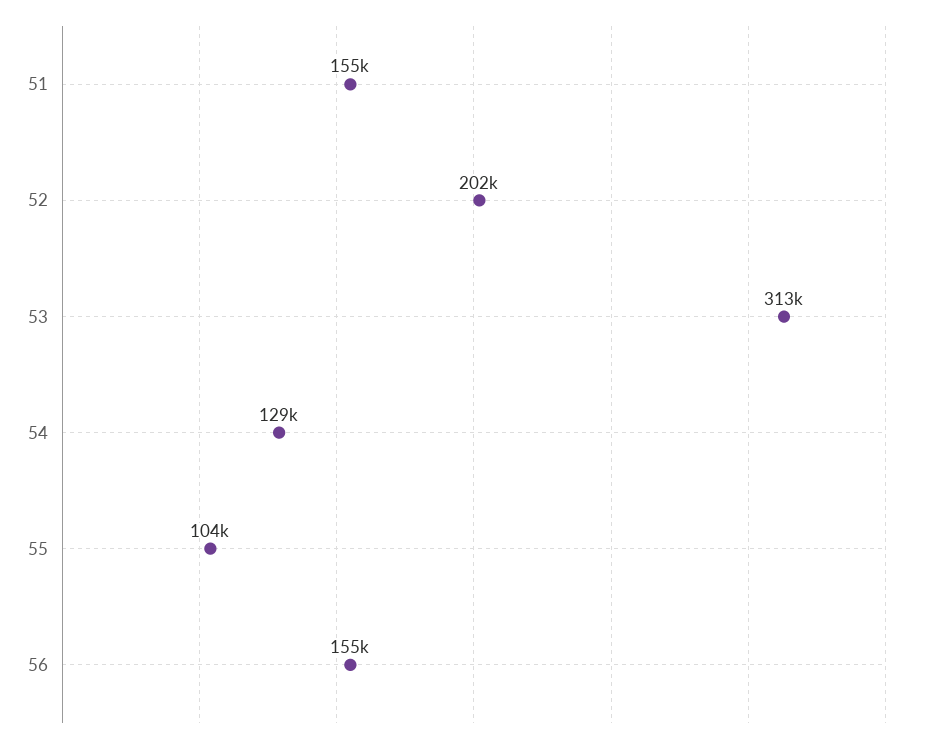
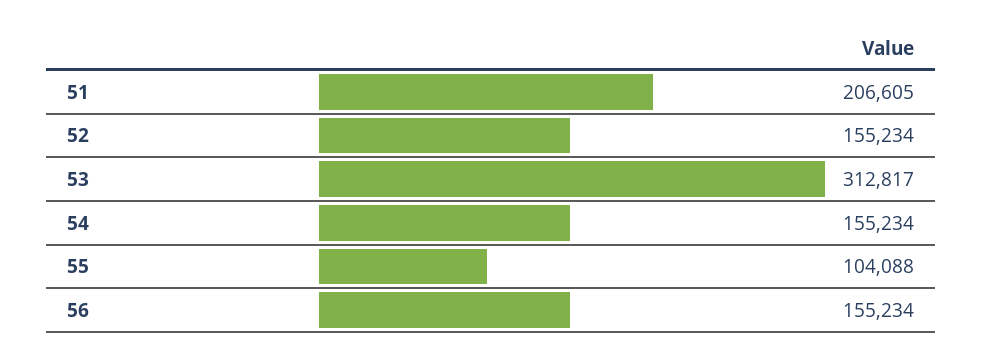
51: 155000 -> 206605
52: 202000 -> 155234
54: 129000 -> 155234

